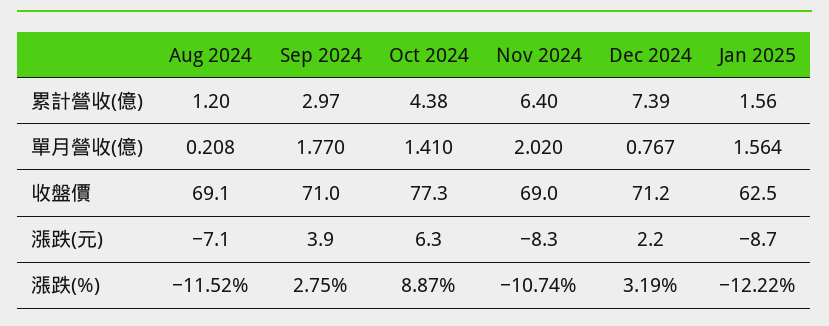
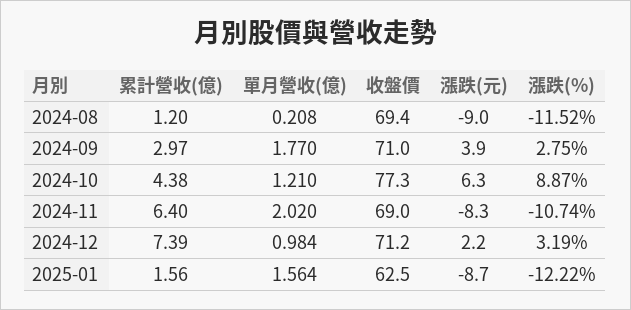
Oct 2024, 單月營收(億): 1.41 -> 1.21
Dec 2024, 單月營收(億): 0.767 -> 0.984
Aug 2024, 收盤價: 69.1 -> 69.4
Aug 2024, 漲跌(元): -7.1 -> -9

